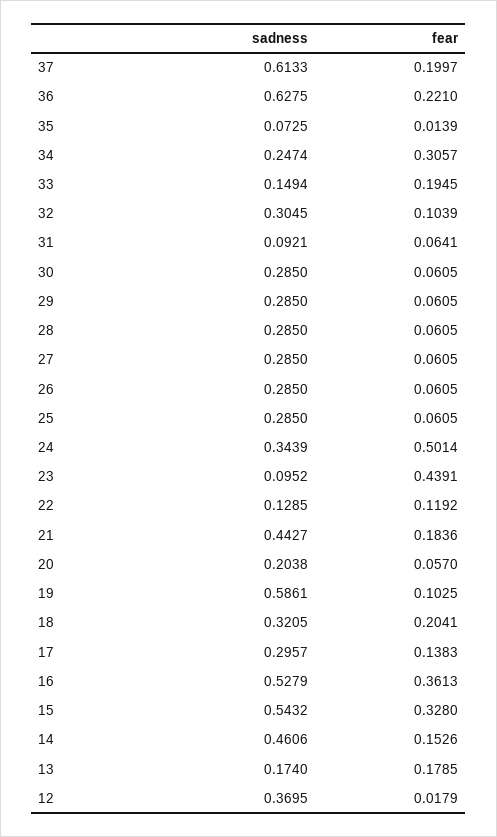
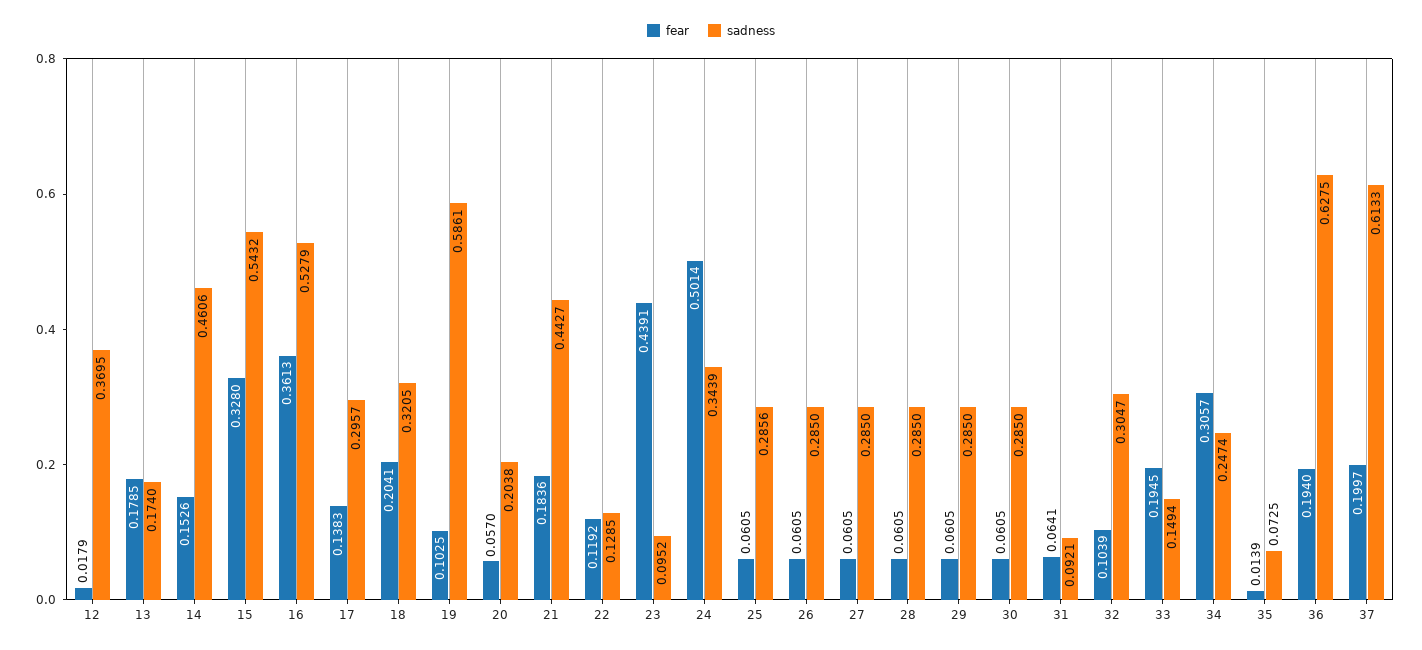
fear, 36: 0.221 -> 0.194
sadness, 32: 0.3045 -> 0.3047
sadness, 25: 0.285 -> 0.2856

